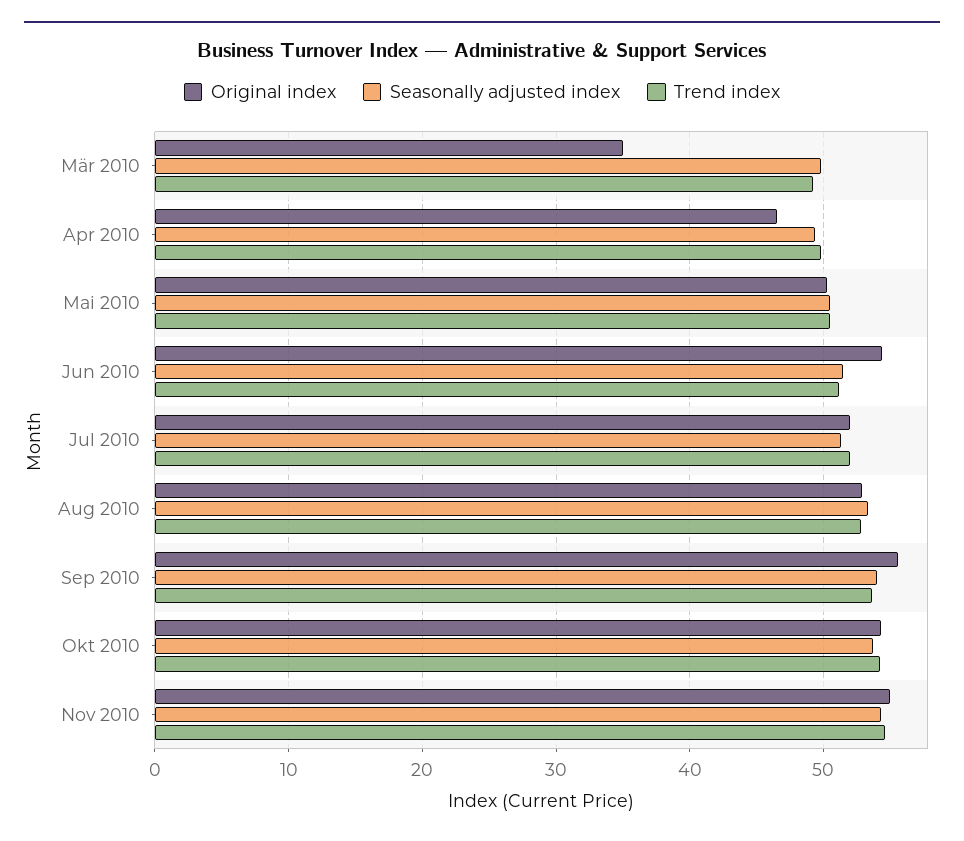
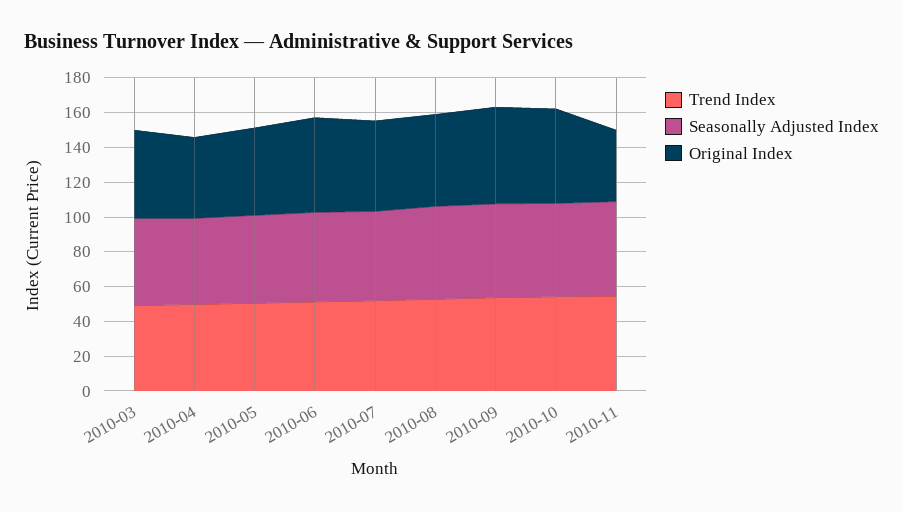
Original index, Mär 2010: 35 -> 50
Original index, Nov 2010: 55 -> 40

